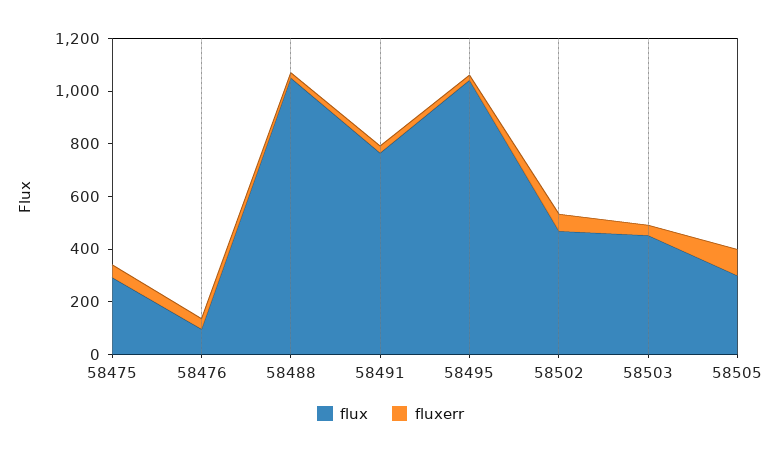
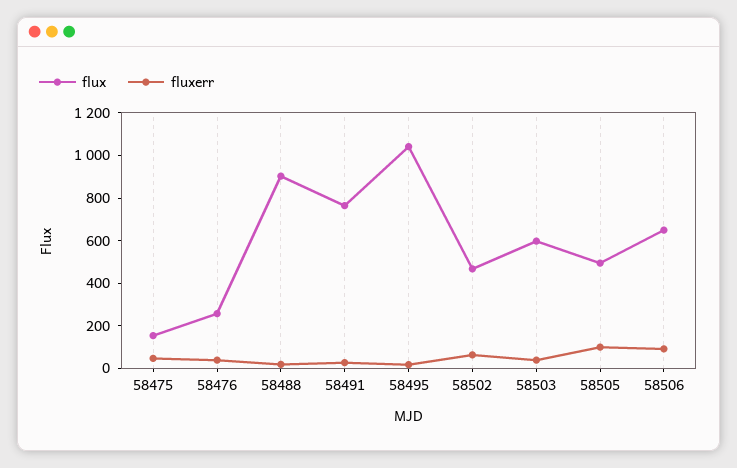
flux, 58475: 300 -> 150
flux, 58476: 100 -> 250
flux, 58488: 1050 -> 900
flux, 58503: 450 -> 600
flux, 58505: 300 -> 500
flux, 58506: none -> 650
fluxerr, 58506: none -> 100

